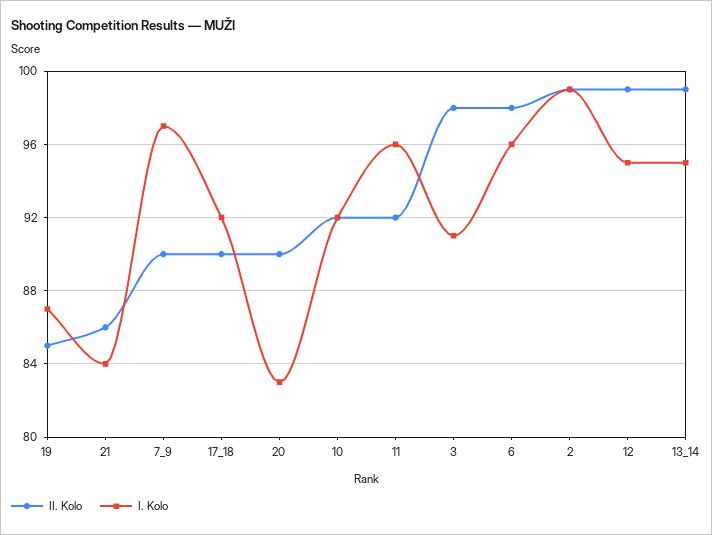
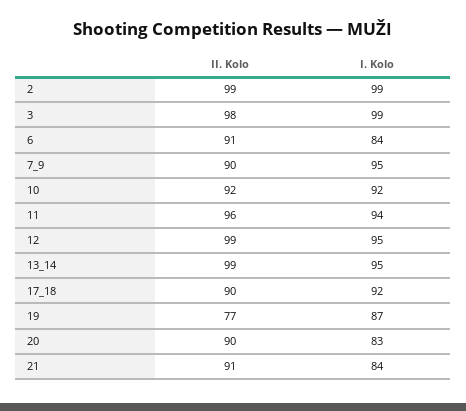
II. Kolo, 19: 85 -> 77
II. Kolo, 21: 86 -> 91
I. Kolo, 7_9: 97 -> 95
II. Kolo, 11: 92 -> 96
I. Kolo, 11: 96 -> 94
I. Kolo, 3: 91 -> 99
II. Kolo, 6: 98 -> 91
I. Kolo, 6: 96 -> 84

